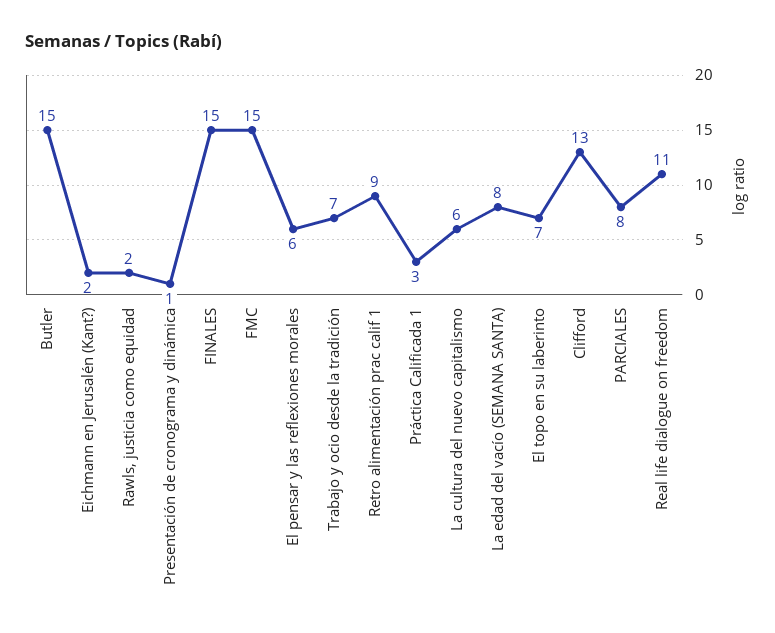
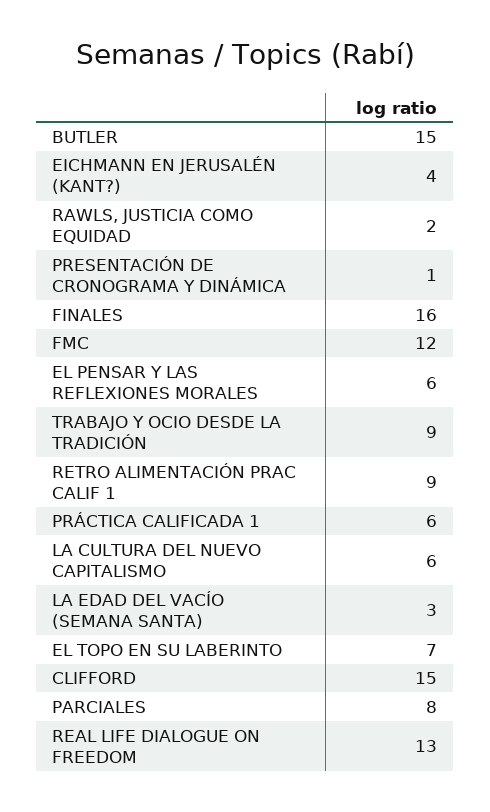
Eichmann en Jerusalén (Kant?): 2 -> 4
FINALES: 15 -> 16
FMC: 15 -> 12
Trabajo y ocio desde la tradición: 7 -> 9
Práctica Calificada 1: 3 -> 6
La edad del vacío (SEMANA SANTA): 8 -> 3
Clifford: 13 -> 15
Real life dialogue on freedom: 11 -> 13

